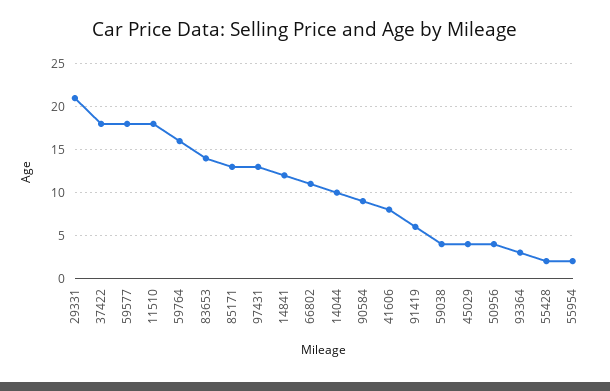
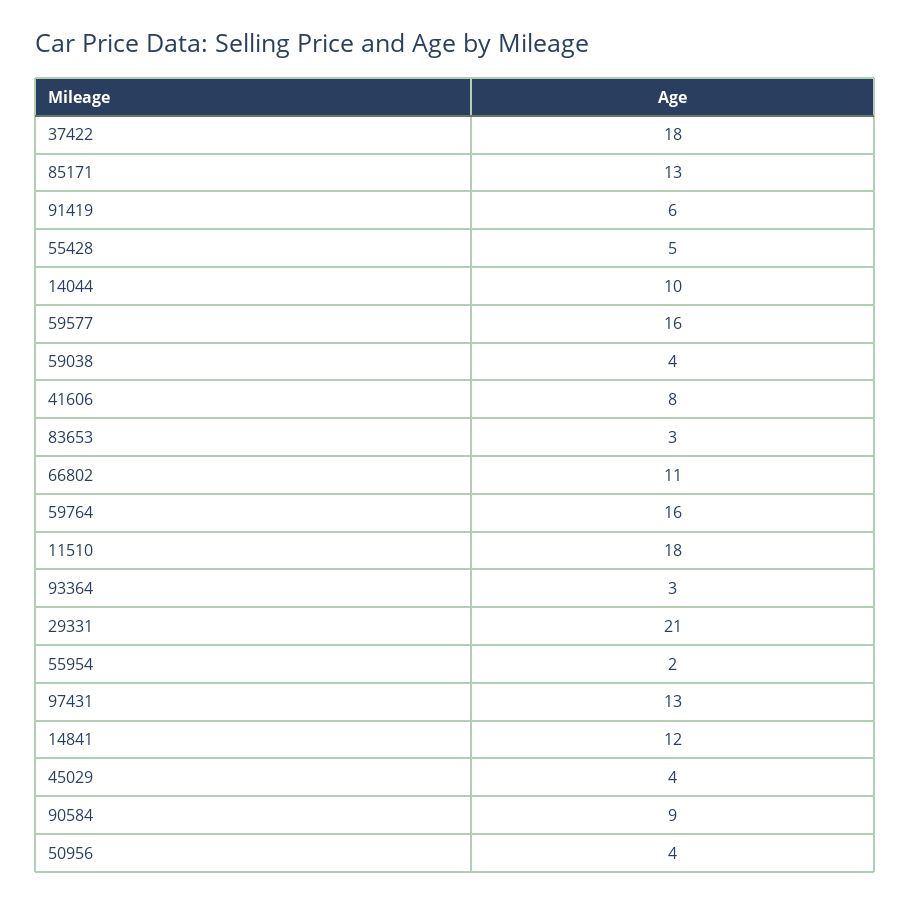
59577: 18 -> 16
83653: 14 -> 3
55428: 2 -> 5

